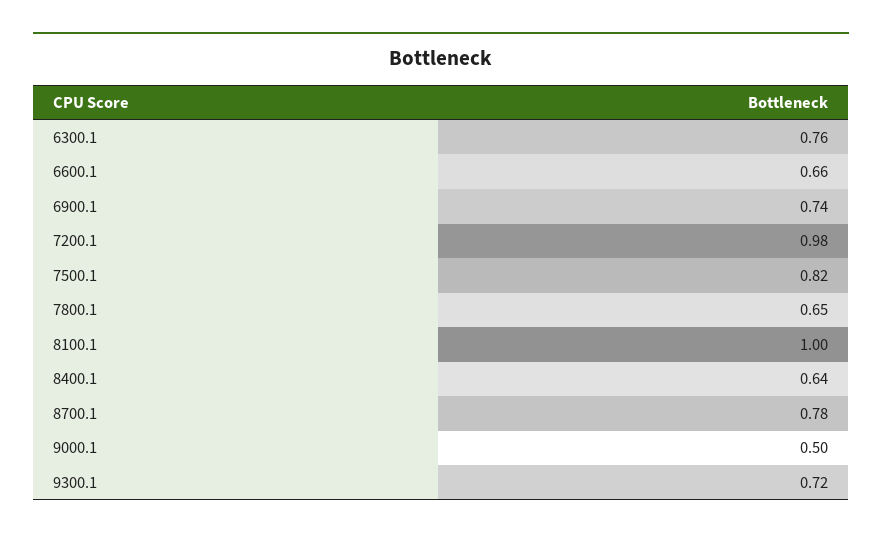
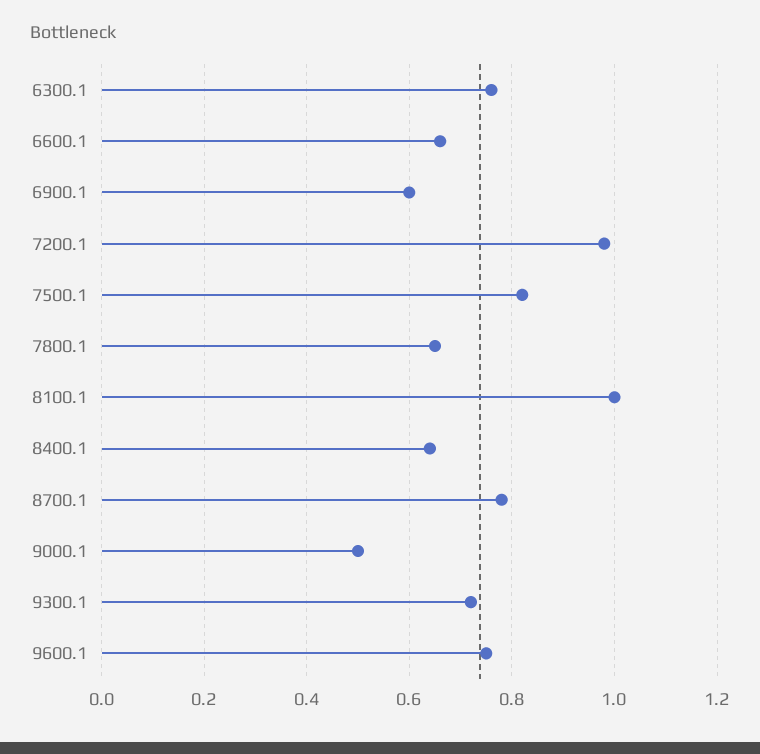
6900.1: 0.74 -> 0.6
9600.1: none -> 0.75

